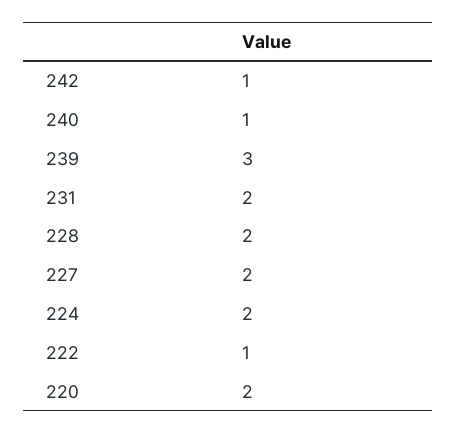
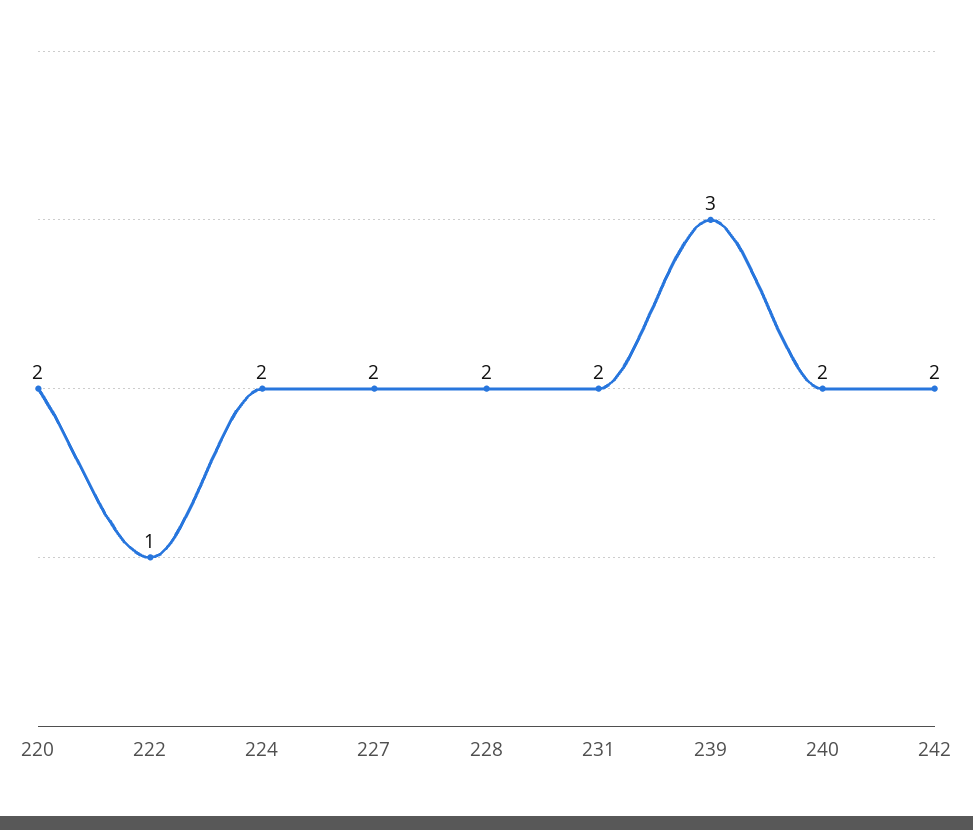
242: 1 -> 2
240: 1 -> 2

